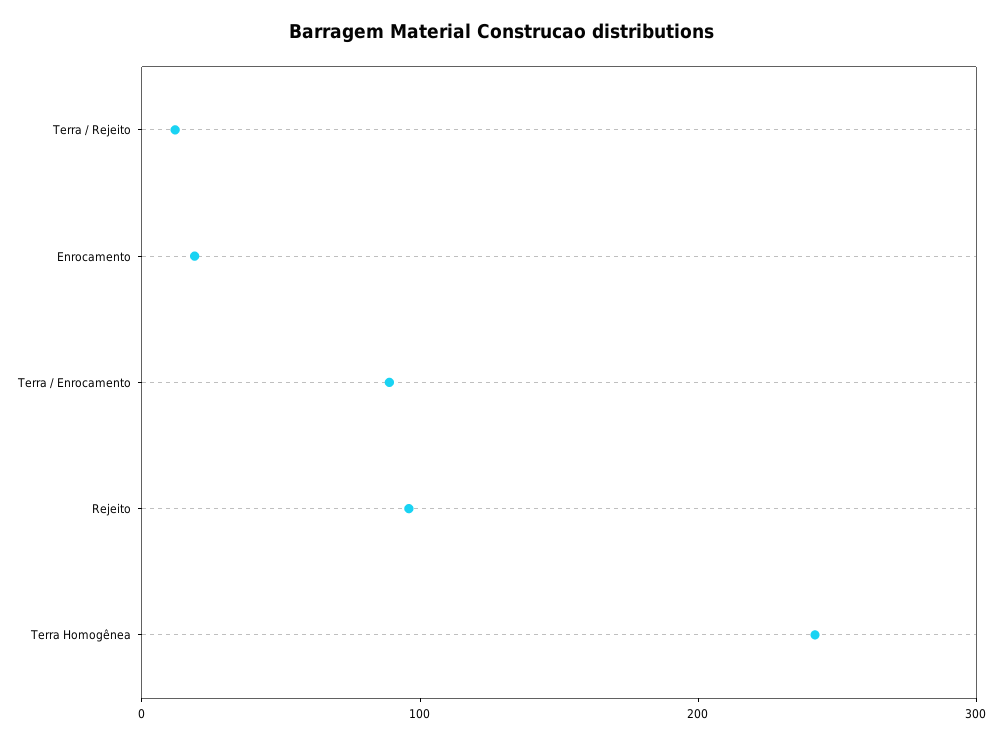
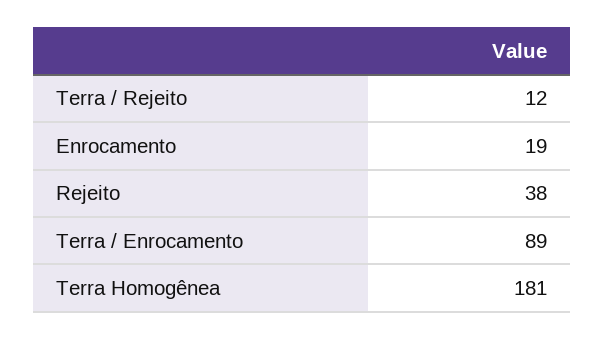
Rejeito: 100 -> 38
Terra Homogênea: 240 -> 181

